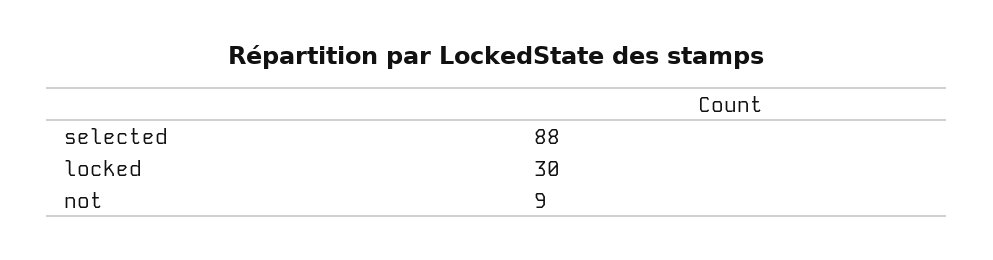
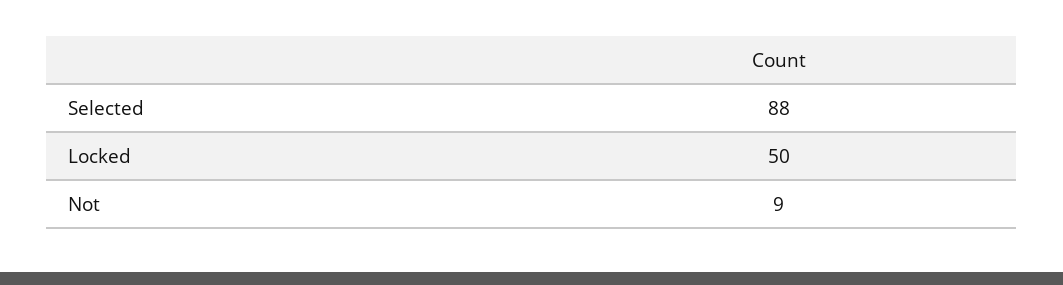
locked: 30 -> 50

